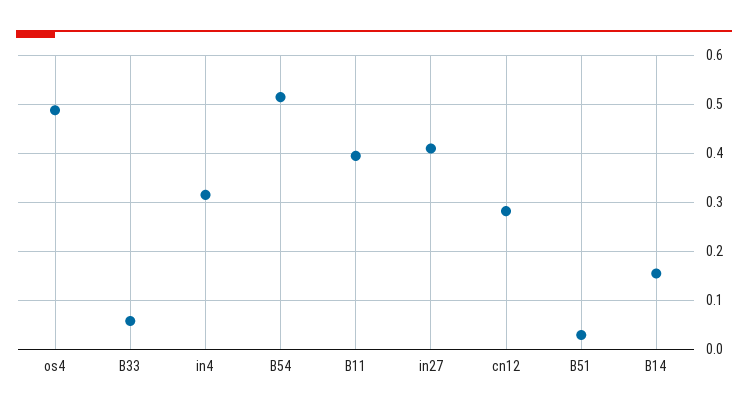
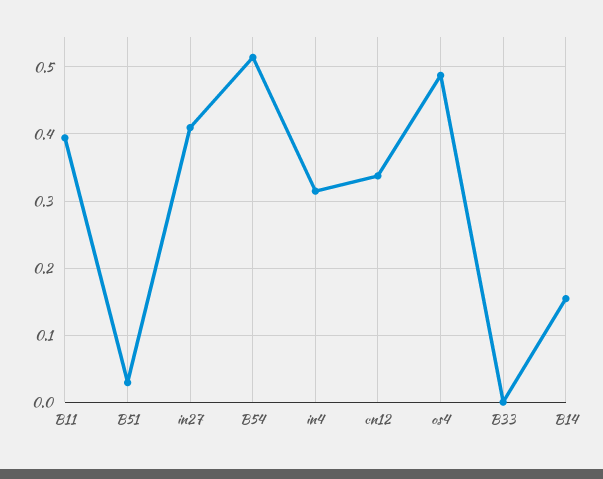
B33: 0.06 -> 0
cn12: 0.28 -> 0.34

